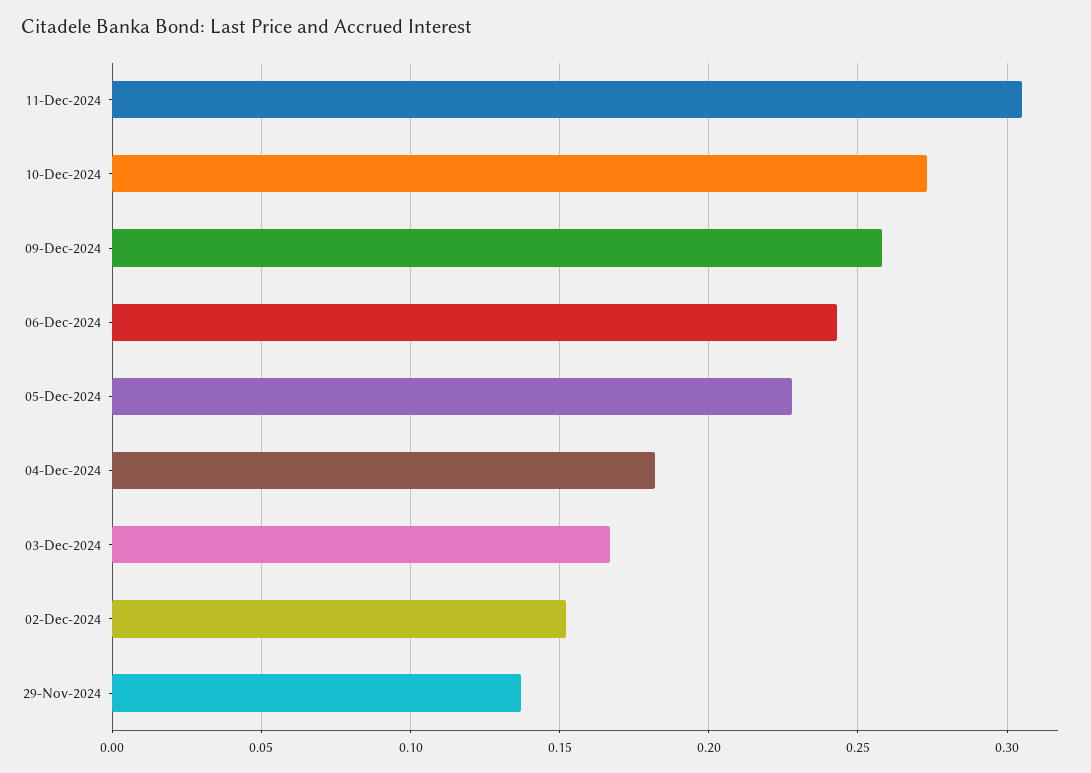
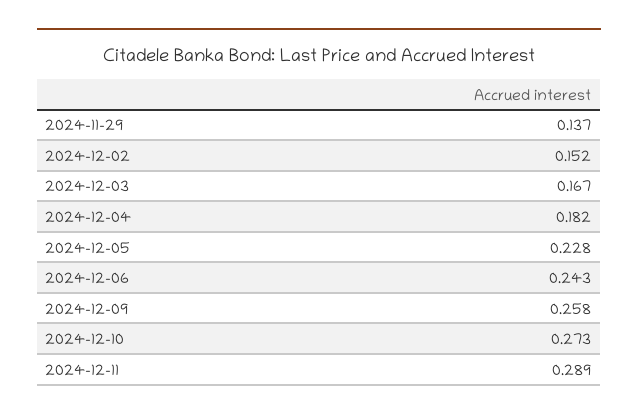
11-Dec-2024: 0.305 -> 0.289

